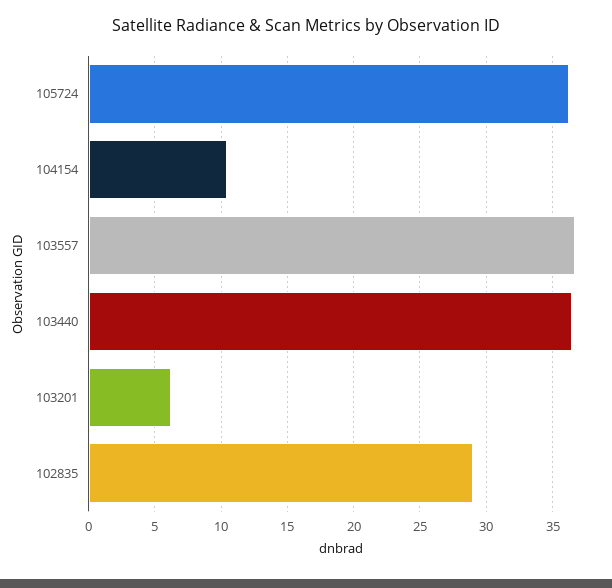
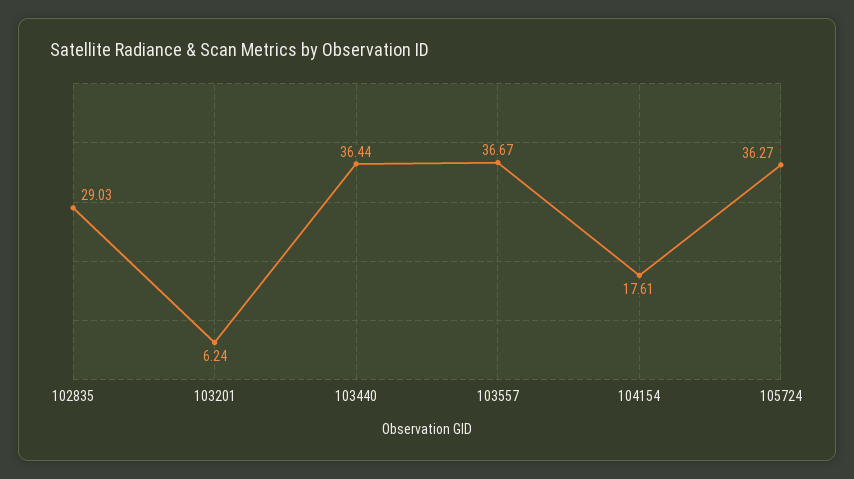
104154: 10.5 -> 17.61

